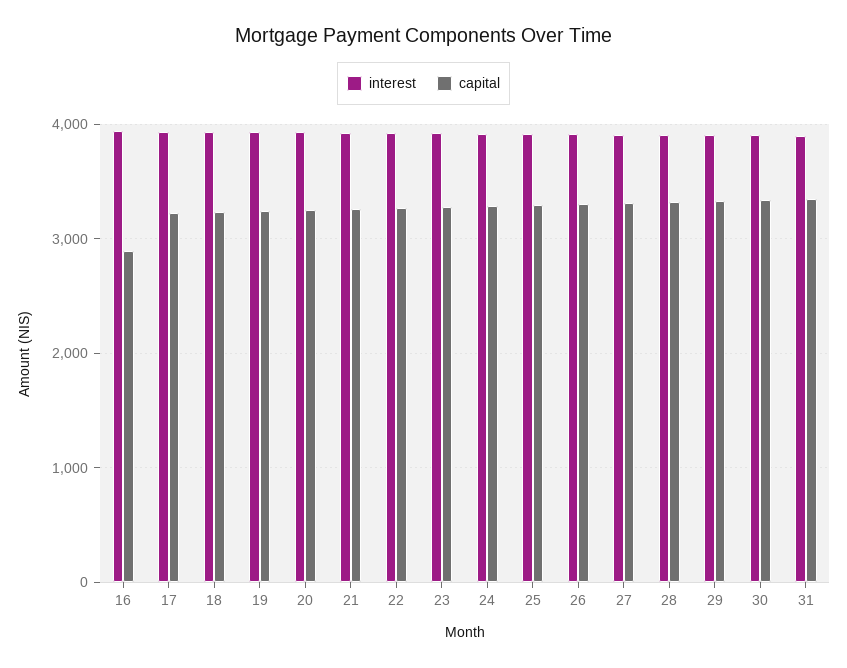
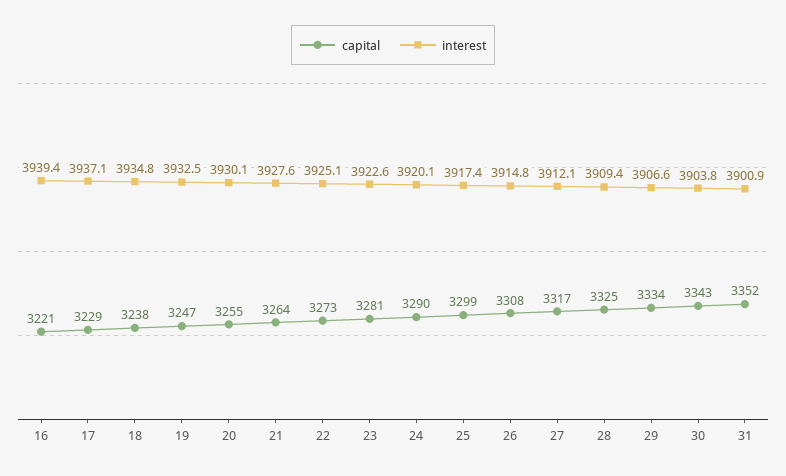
capital, 16: 2900 -> 3221

